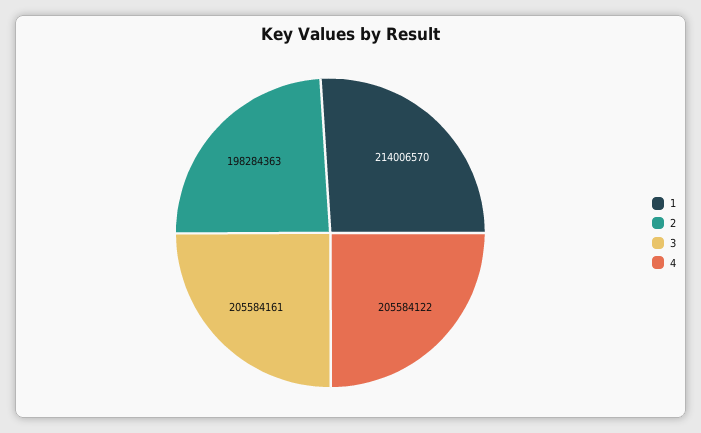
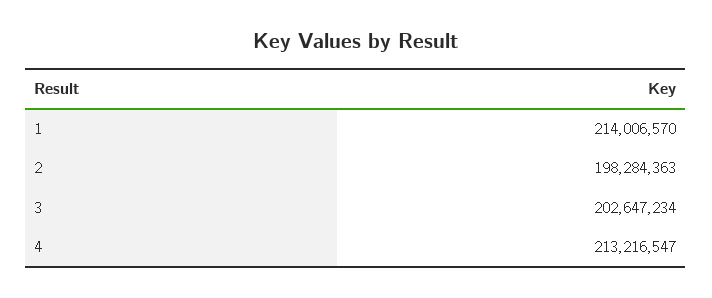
3: 205584161 -> 202647234
4: 205584122 -> 213216547

